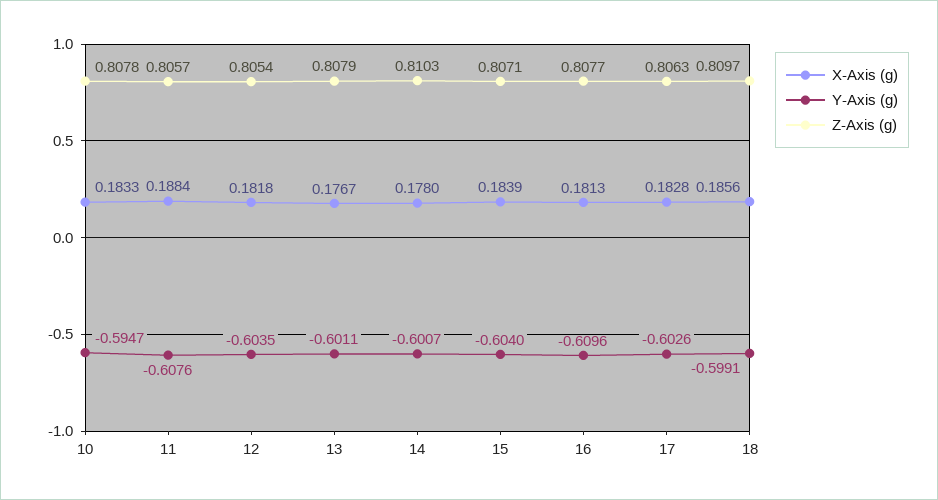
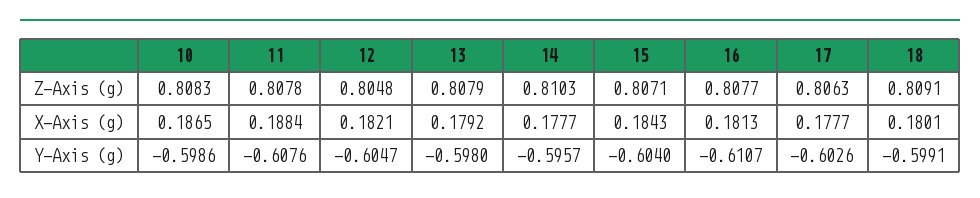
X-Axis (g), 10: 0.1833 -> 0.1865
Y-Axis (g), 10: -0.5947 -> -0.5986
Z-Axis (g), 10: 0.8078 -> 0.8083
Z-Axis (g), 11: 0.8057 -> 0.8078
X-Axis (g), 12: 0.1818 -> 0.1821
Y-Axis (g), 12: -0.6035 -> -0.6047
Z-Axis (g), 12: 0.8054 -> 0.8048
X-Axis (g), 13: 0.1767 -> 0.1792
Y-Axis (g), 13: -0.6011 -> -0.598
X-Axis (g), 14: 0.178 -> 0.1777
Y-Axis (g), 14: -0.6007 -> -0.5957
X-Axis (g), 15: 0.1839 -> 0.1843
Y-Axis (g), 16: -0.6096 -> -0.6107
X-Axis (g), 17: 0.1828 -> 0.1777
X-Axis (g), 18: 0.1856 -> 0.1801
Z-Axis (g), 18: 0.8097 -> 0.8091

